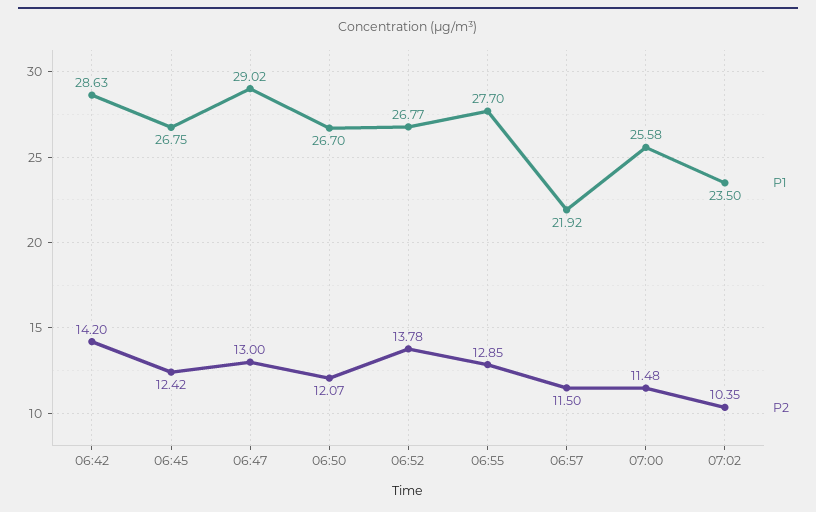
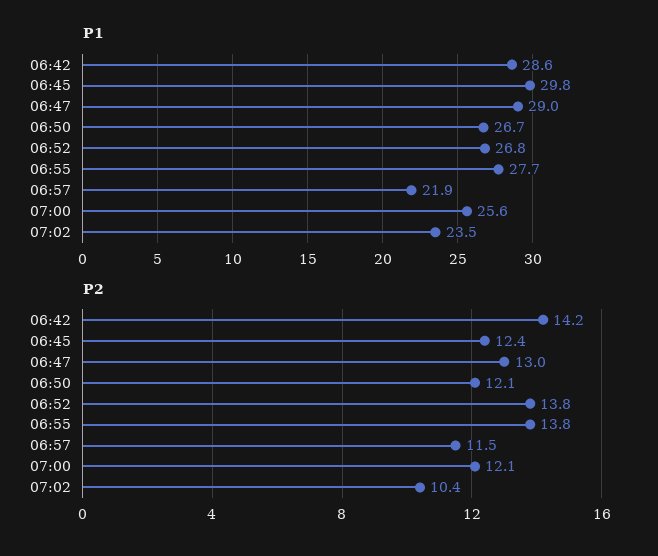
P1, 06:45: 26.75 -> 29.8
P2, 06:55: 12.85 -> 13.8
P2, 07:00: 11.48 -> 12.1

